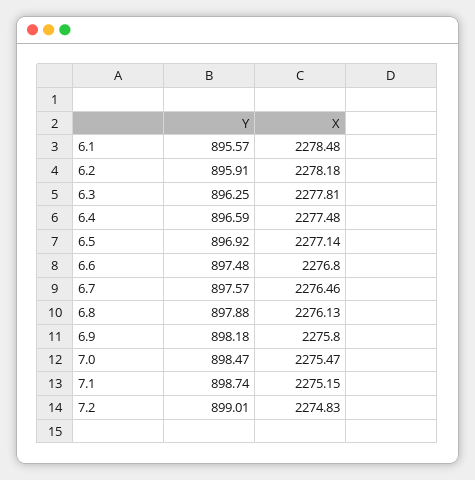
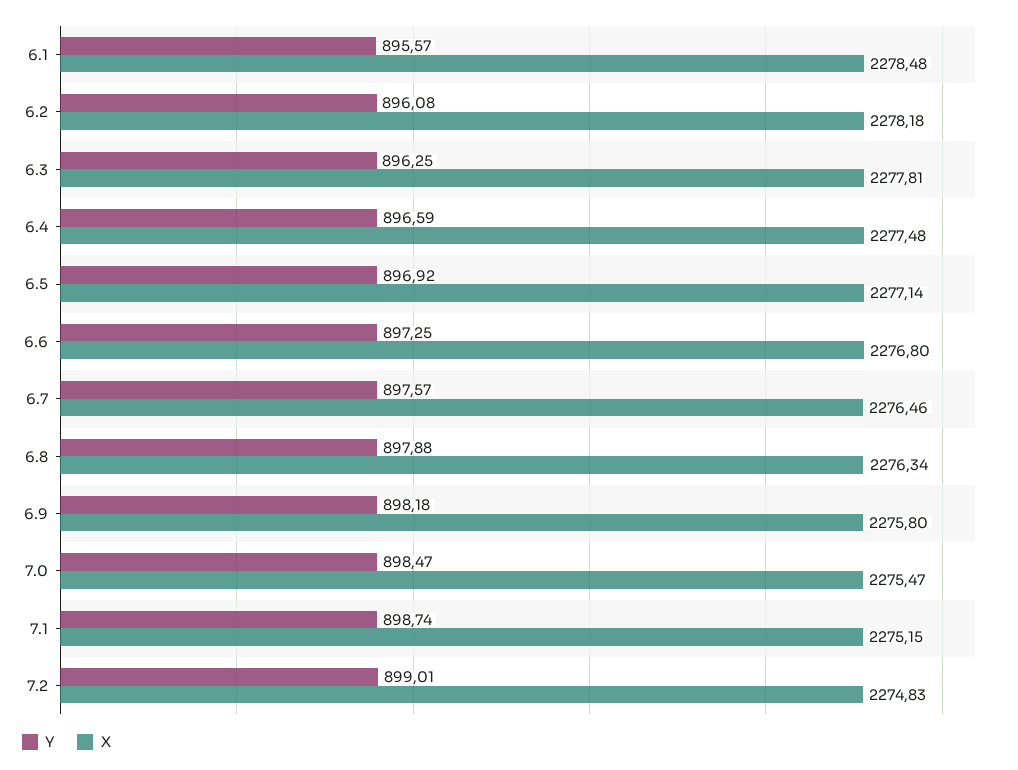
Y, 6.2: 895.91 -> 896.08
Y, 6.6: 897.48 -> 897.25
X, 6.8: 2276.13 -> 2276.34

